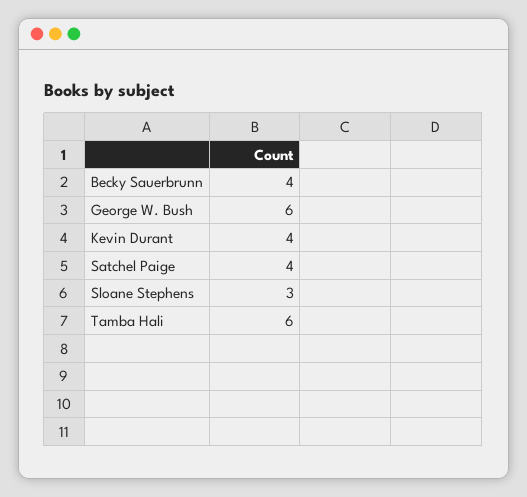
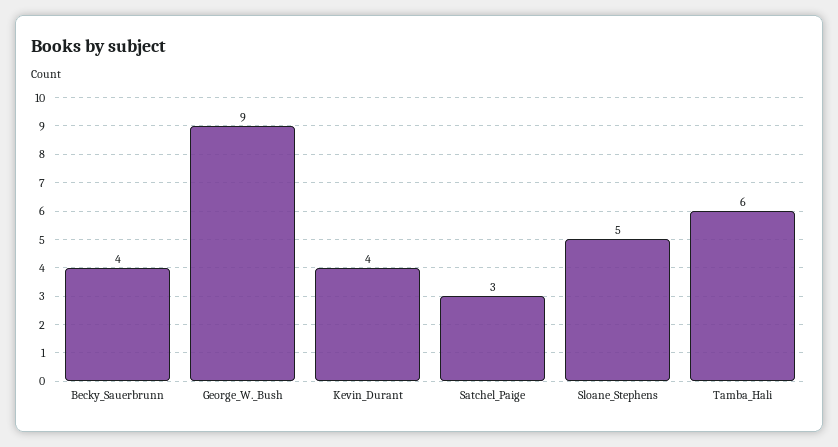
George W. Bush: 6 -> 9
Satchel Paige: 4 -> 3
Sloane Stephens: 3 -> 5

